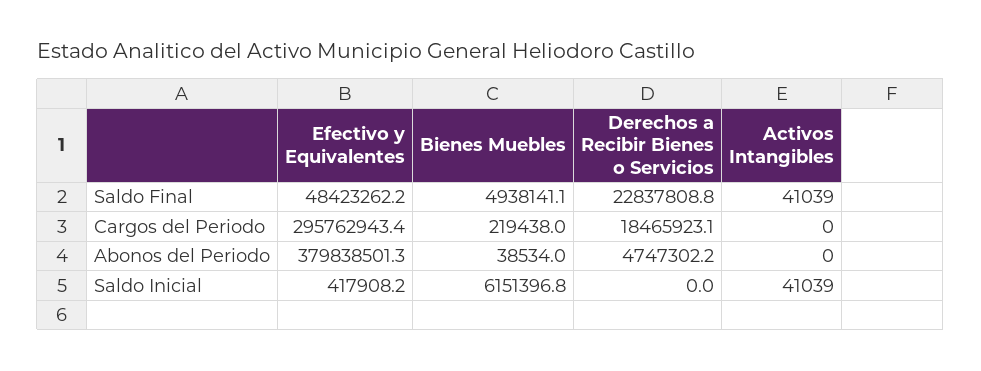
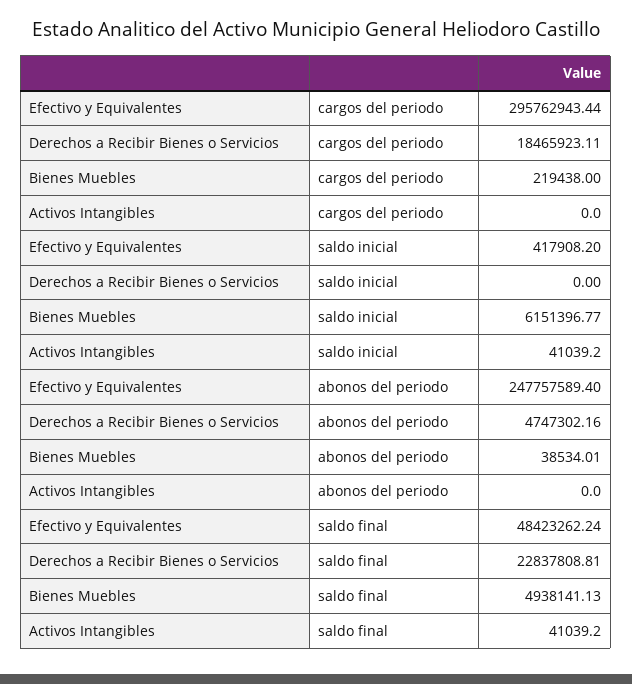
Efectivo y Equivalentes, Abonos del Periodo: 379838501.3 -> 247757589.4

